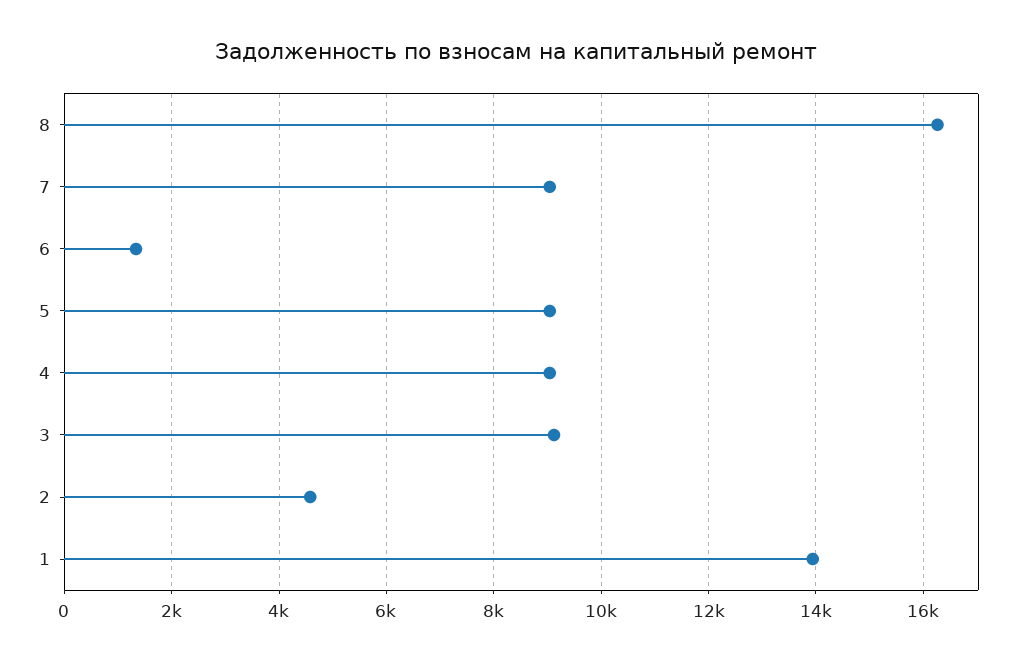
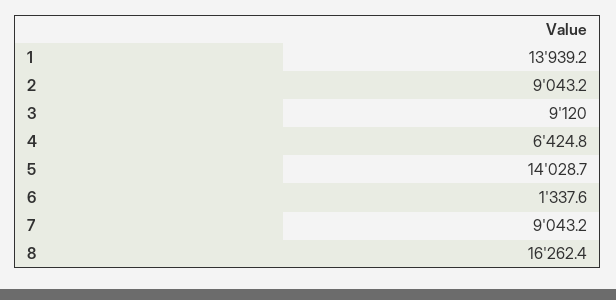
5: 9000 -> 14028.7
4: 9000 -> 6424.8
2: 4600 -> 9043.2

